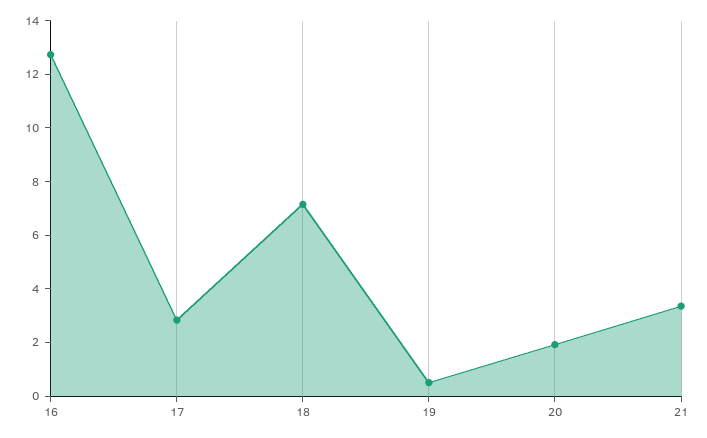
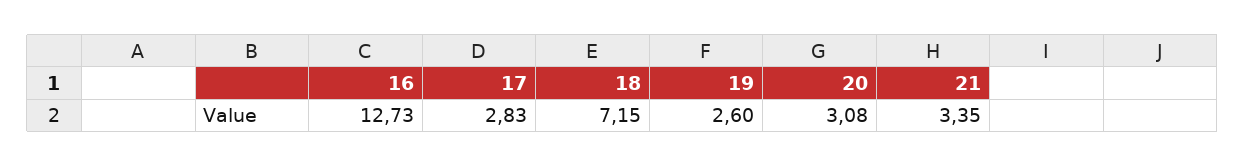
19: 0.5 -> 2.6
20: 2 -> 3.08

